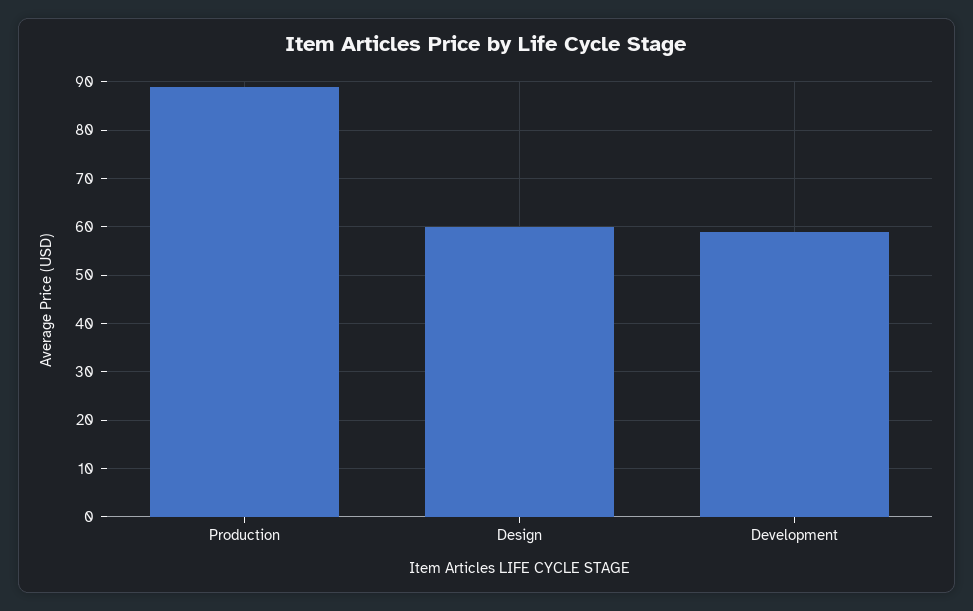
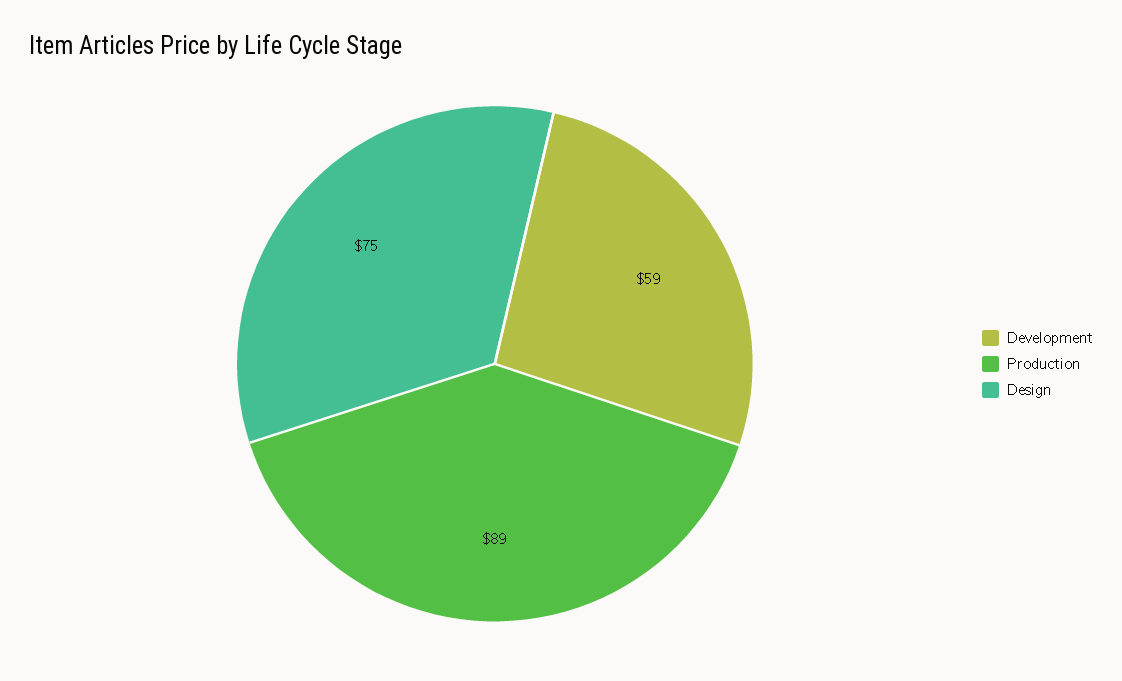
Design: 60 -> 75

